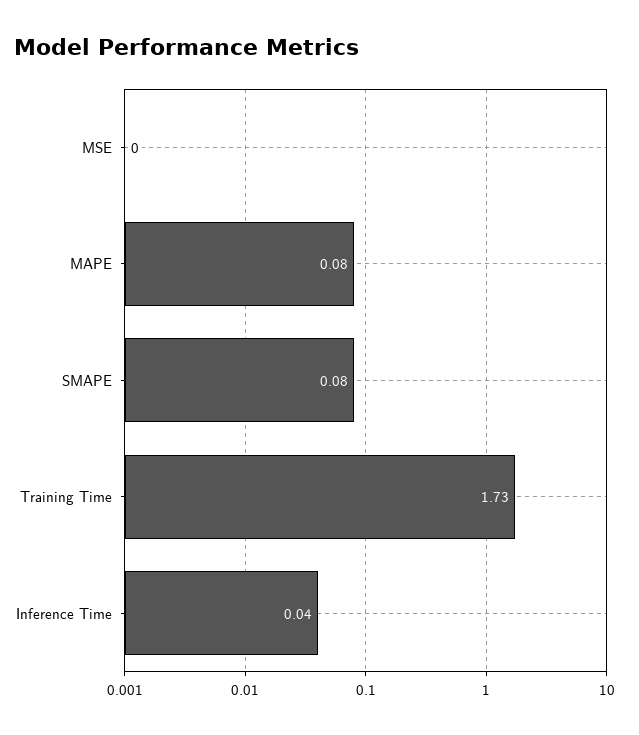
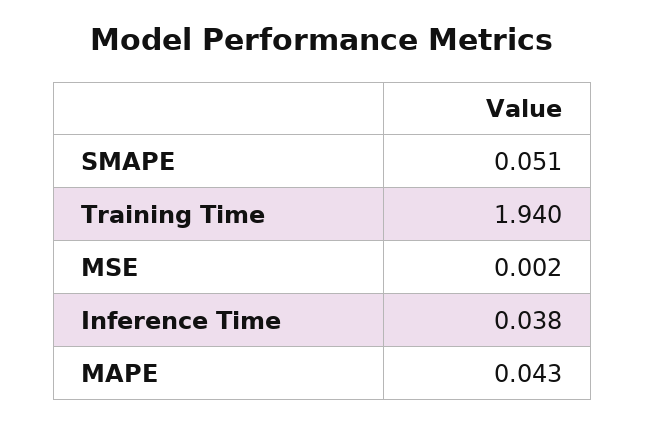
MAPE: 0.08 -> 0.043
SMAPE: 0.08 -> 0.051
Training Time: 1.73 -> 1.94

